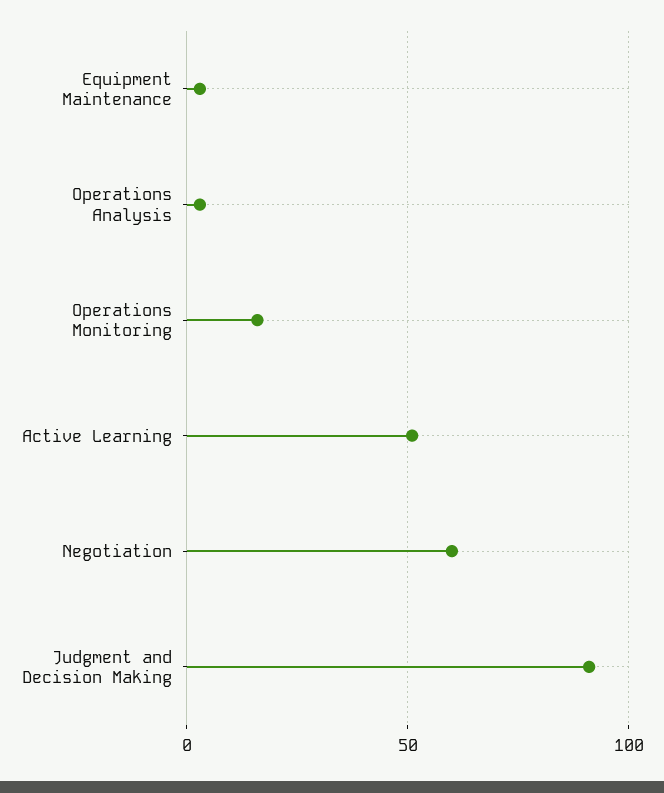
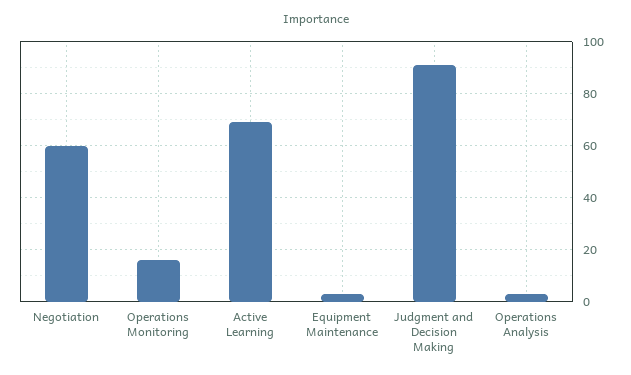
Active Learning: 50 -> 70

